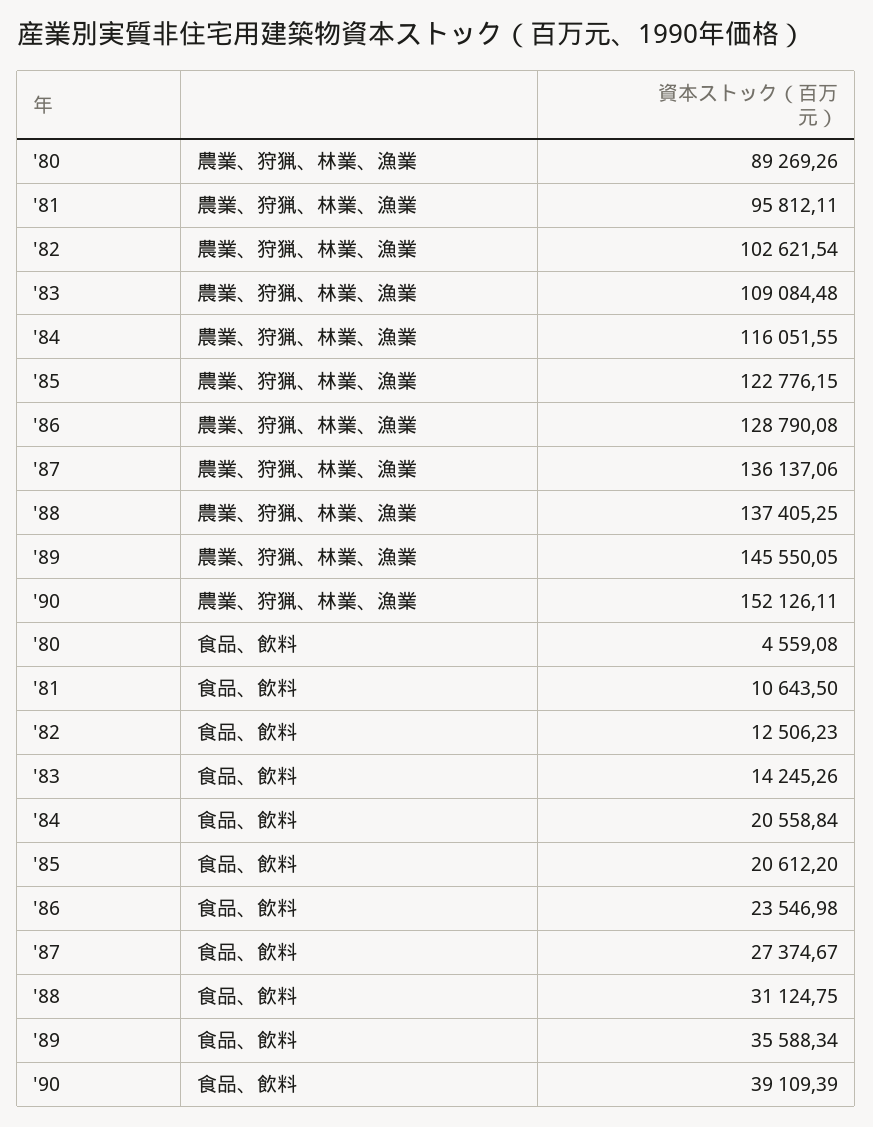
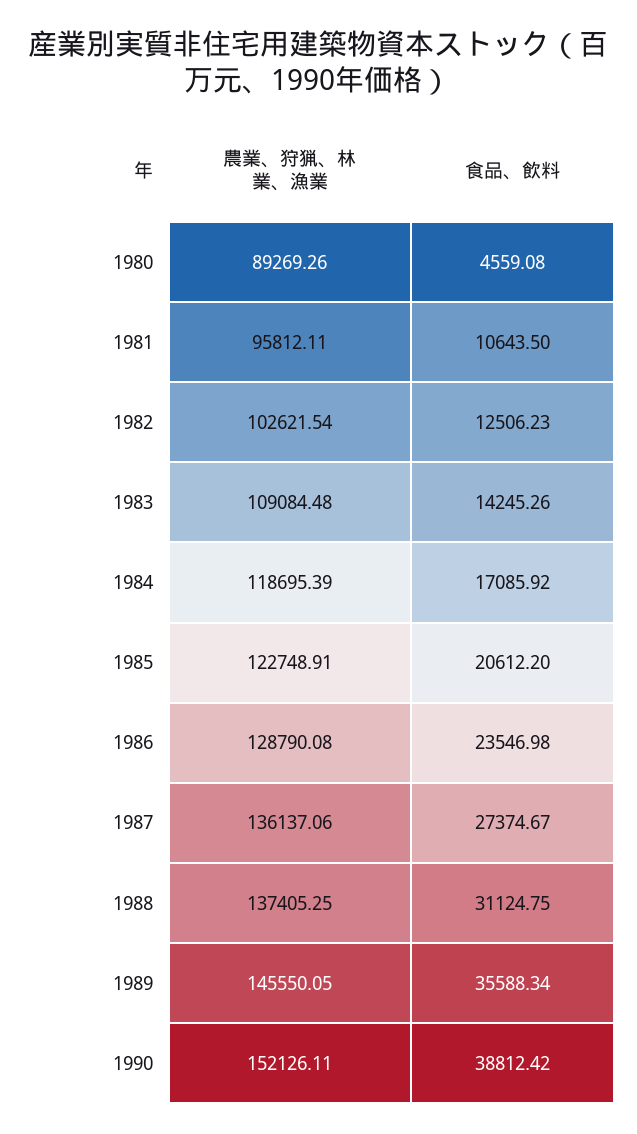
'84, 農業、狩猟、林業、漁業: 116051.55 -> 118695.39
'85, 農業、狩猟、林業、漁業: 122776.15 -> 122748.91
'84, 食品、飲料: 20558.84 -> 17085.92
'90, 食品、飲料: 39109.39 -> 38812.42

